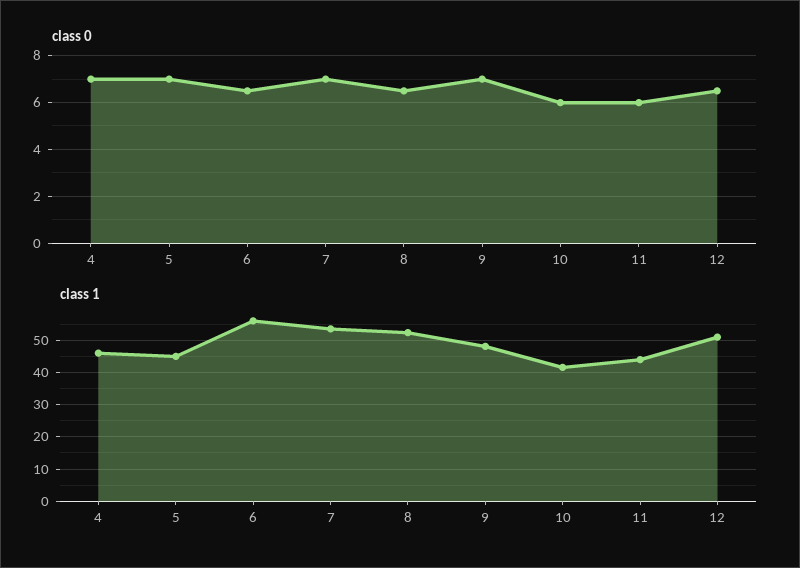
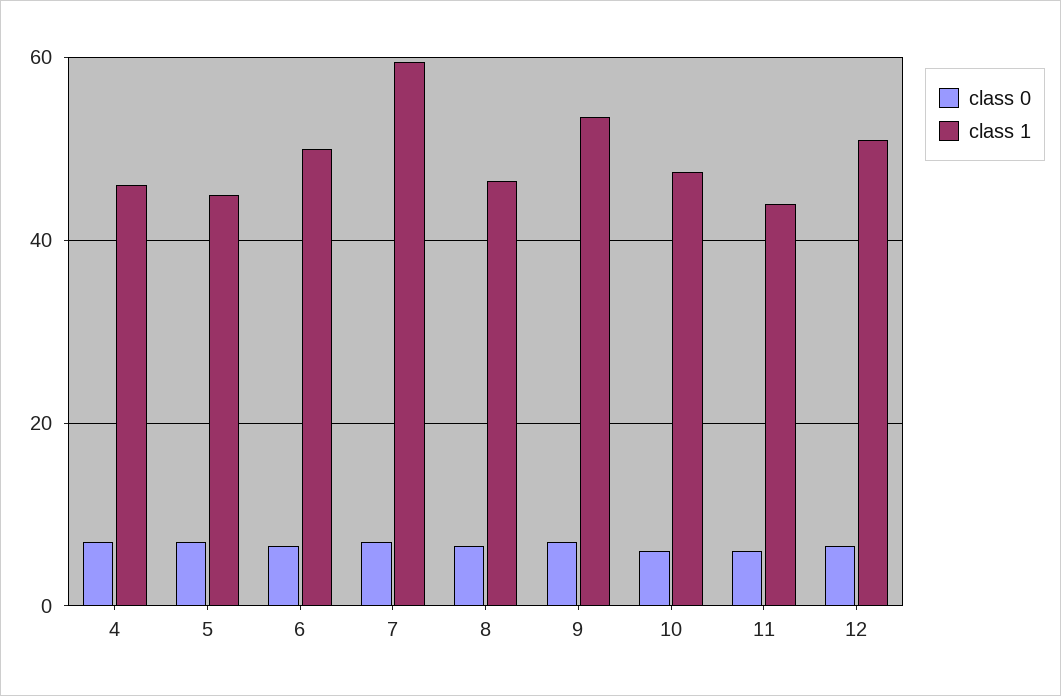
class 1, 6: 56 -> 50
class 1, 7: 54 -> 60
class 1, 8: 52 -> 46
class 1, 9: 48 -> 54
class 1, 10: 42 -> 48

